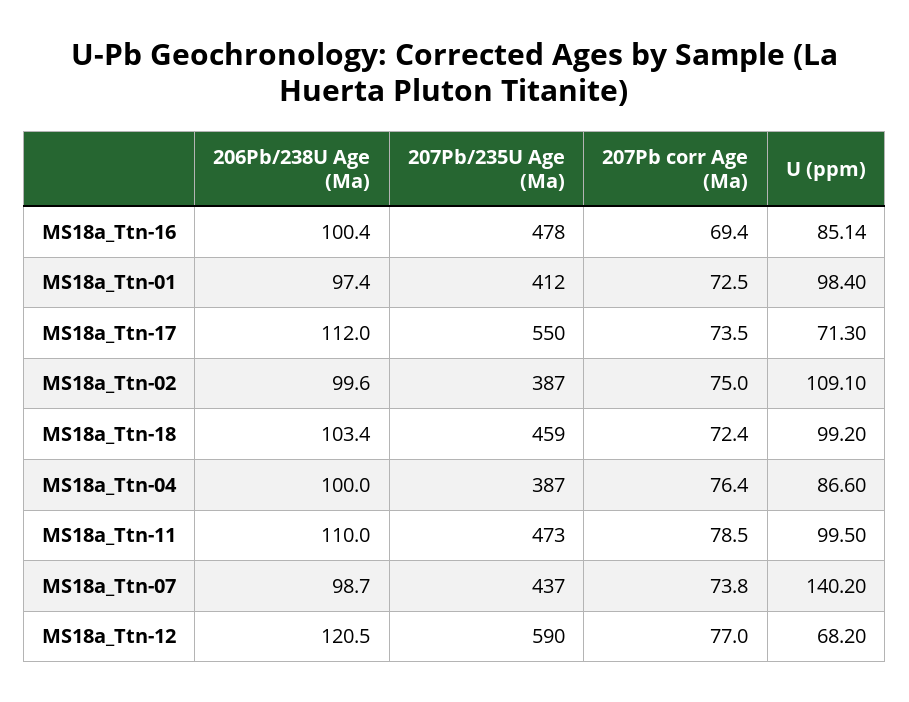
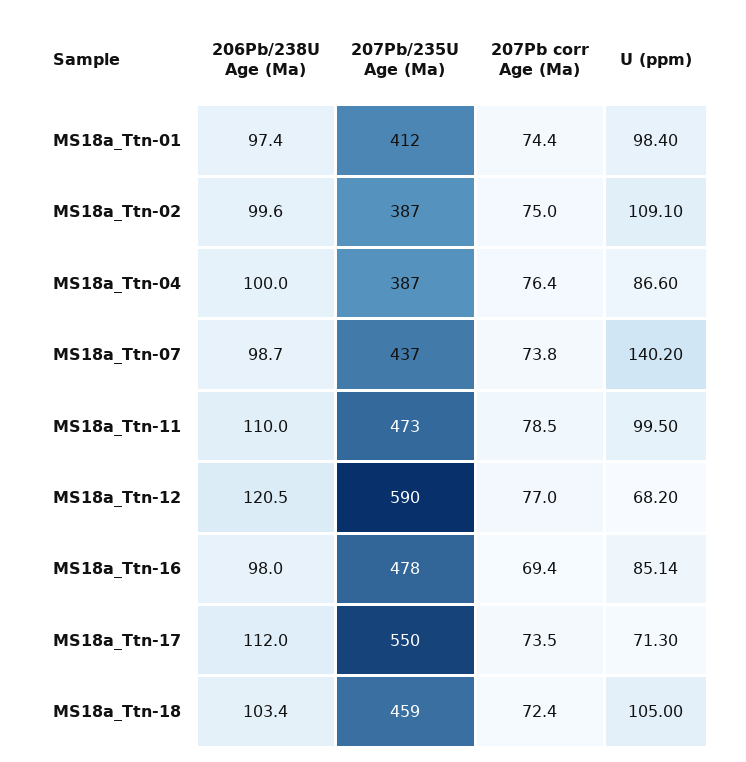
206Pb/238U Age (Ma), MS18a_Ttn-16: 100.4 -> 98
207Pb corr Age (Ma), MS18a_Ttn-01: 72.5 -> 74.4
U (ppm), MS18a_Ttn-18: 99.2 -> 105

